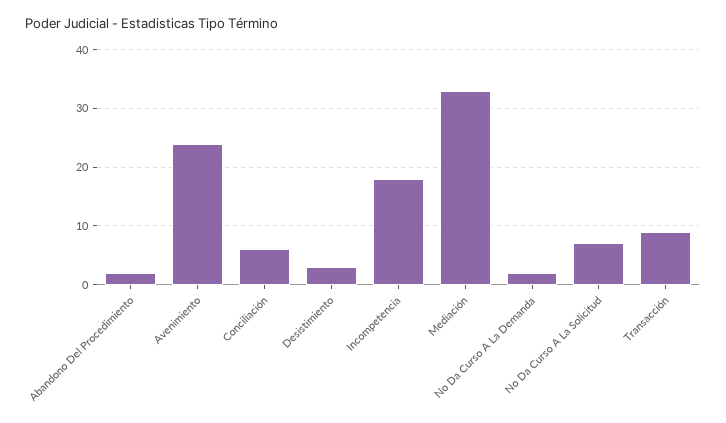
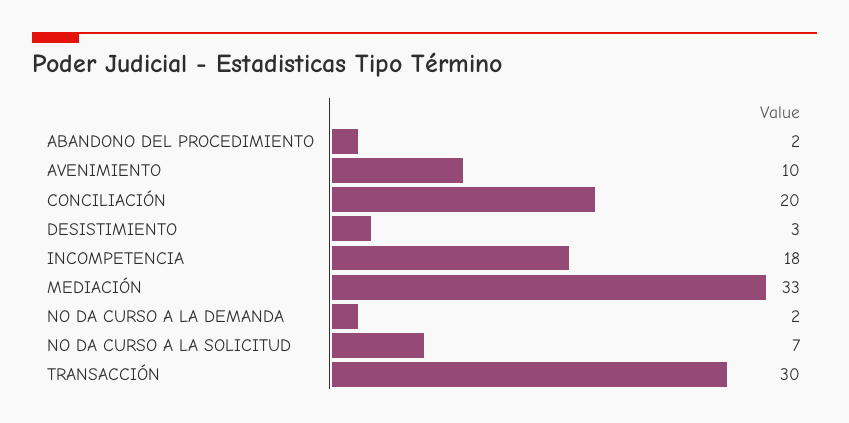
Avenimiento: 25 -> 10
Conciliación: 5 -> 20
Transacción: 10 -> 30

